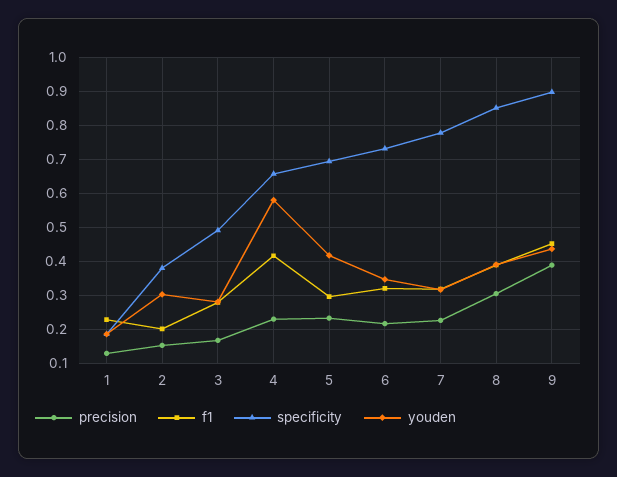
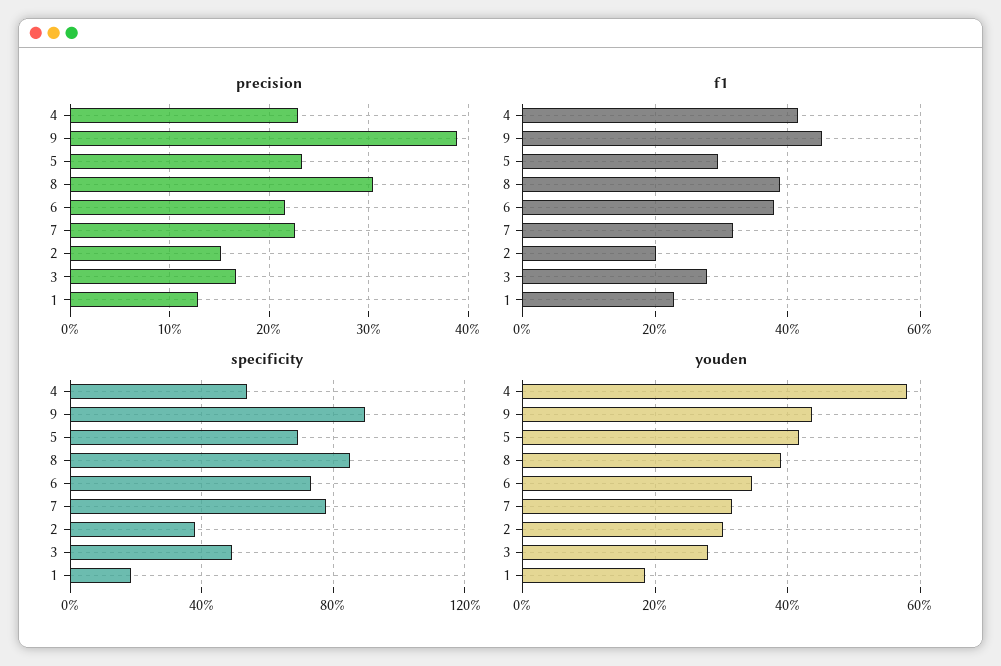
specificity, 4: 0.66 -> 0.55
f1, 6: 0.32 -> 0.38

